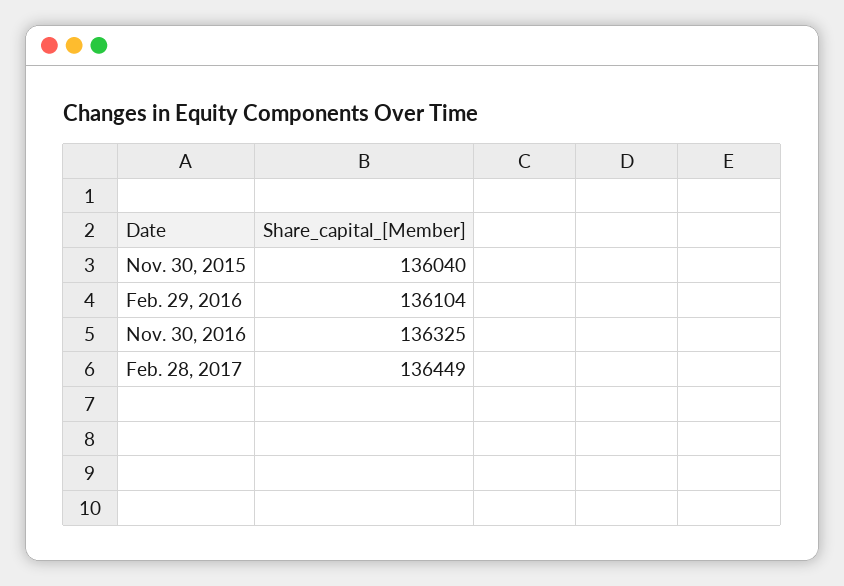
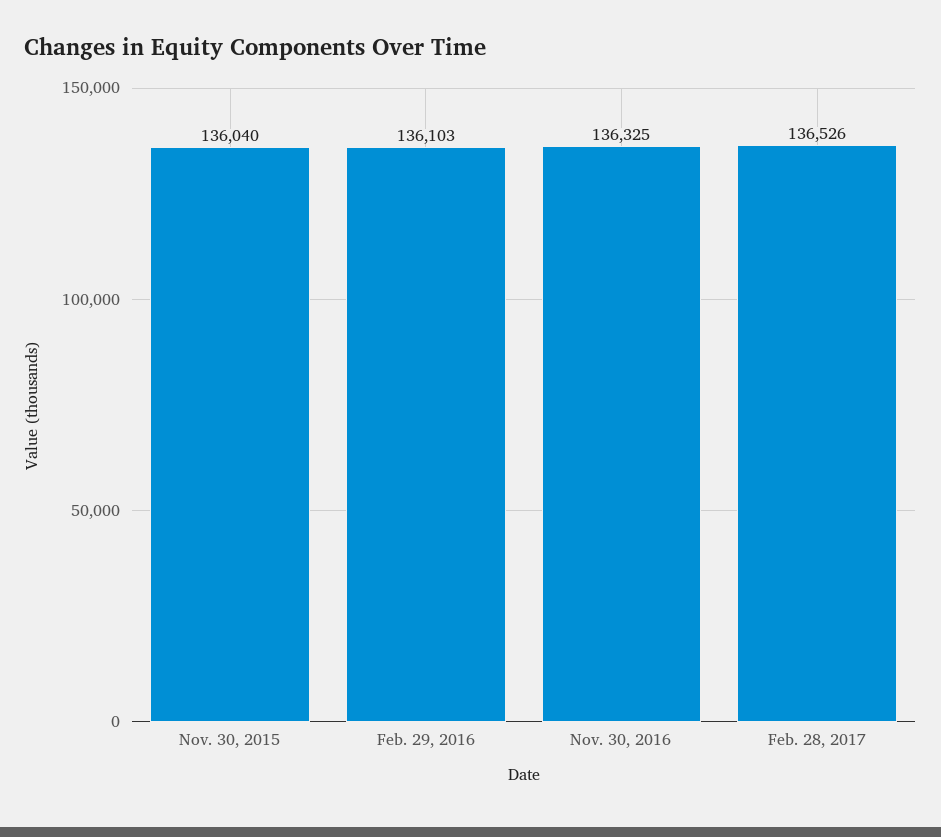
Feb. 29, 2016: 136104 -> 136103
Feb. 28, 2017: 136449 -> 136526

